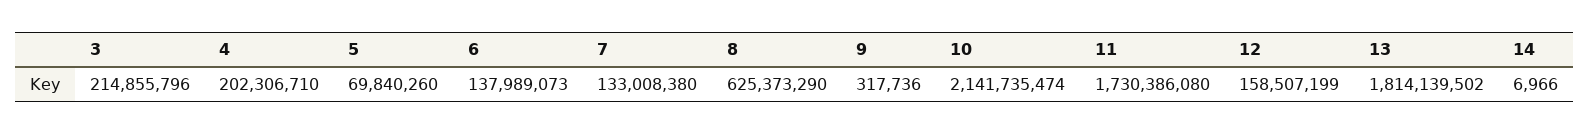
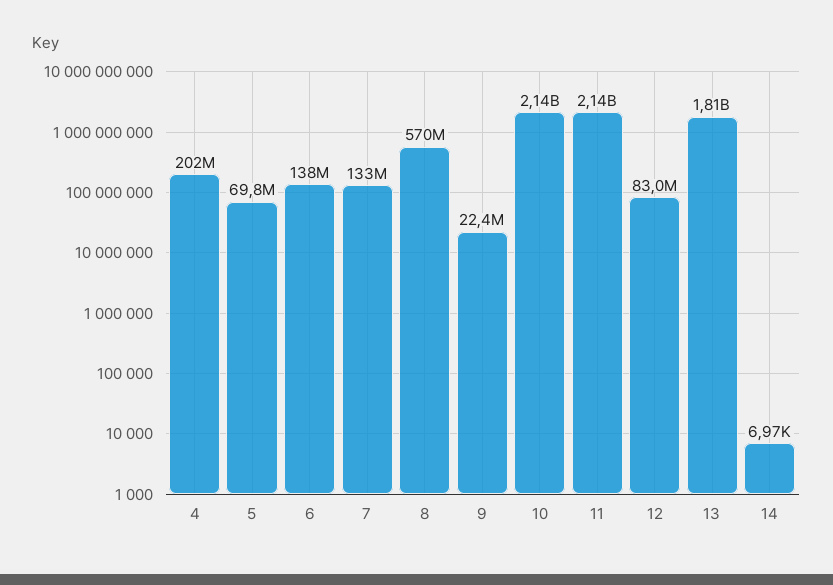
3: 214855796 -> none
8: 625373290 -> 570000000
9: 317736 -> 22400000
11: 1730386080 -> 2140000000
12: 158507199 -> 83000000

